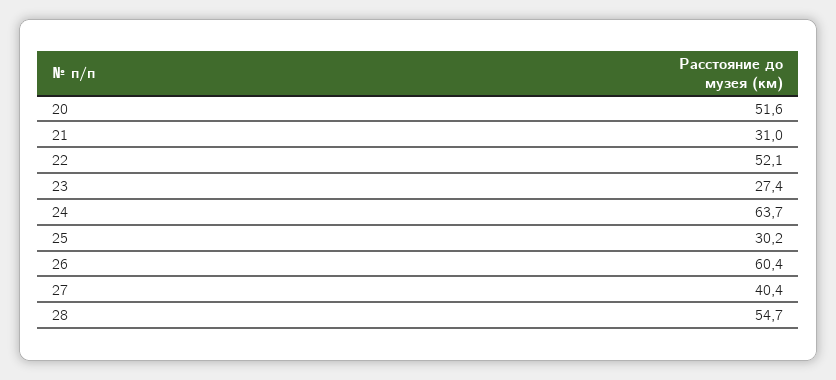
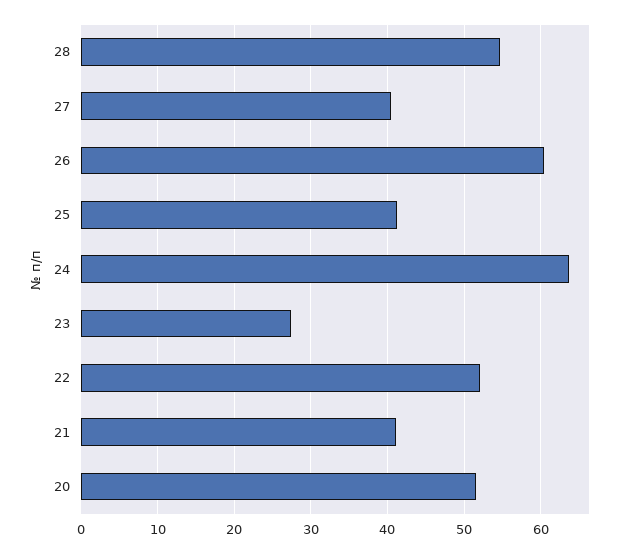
21: 31 -> 41
25: 30.2 -> 41

